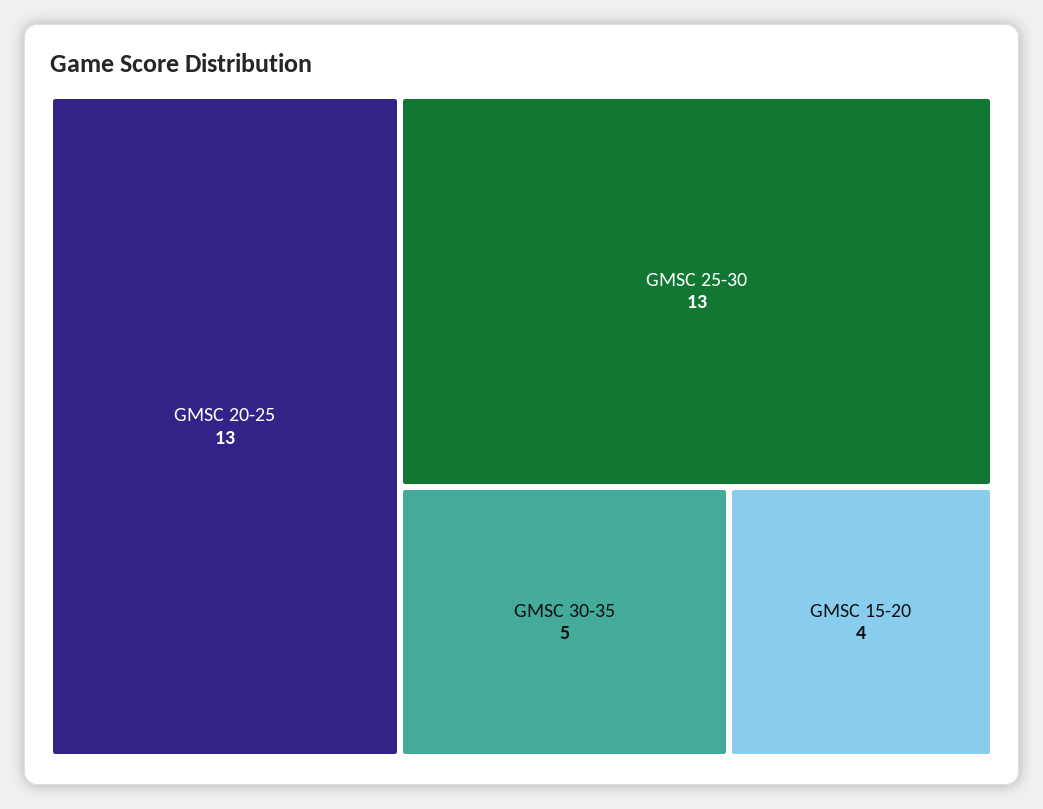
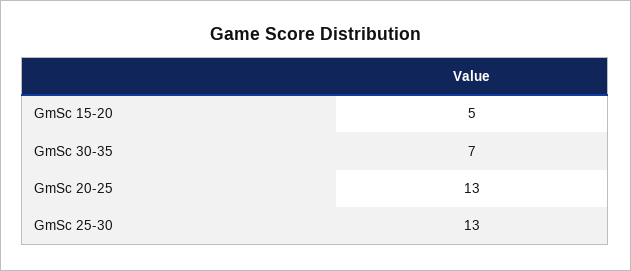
GMSC 30-35: 5 -> 7
GMSC 15-20: 4 -> 5

